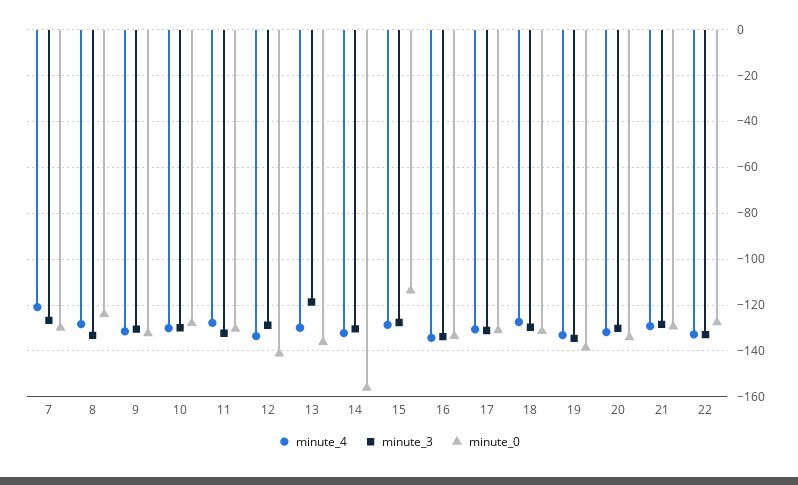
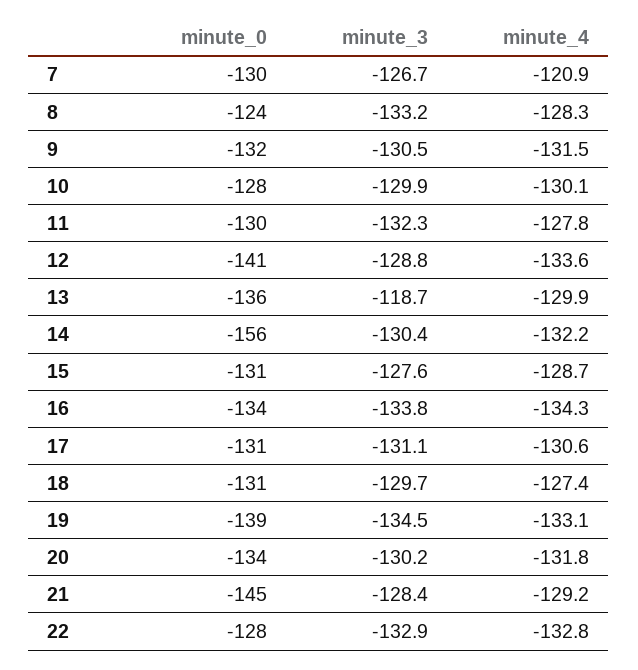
minute_0, 15: -115 -> -131
minute_0, 21: -130 -> -145

